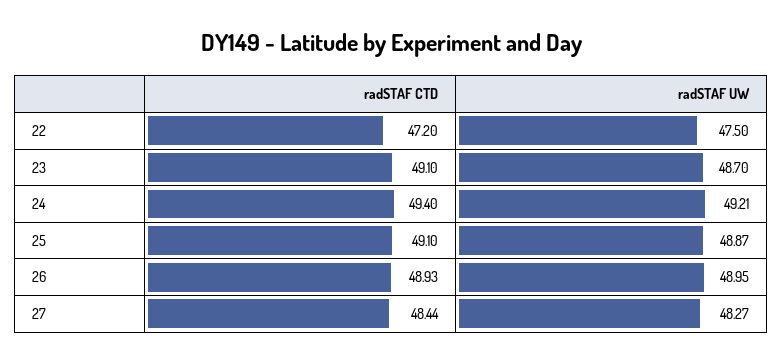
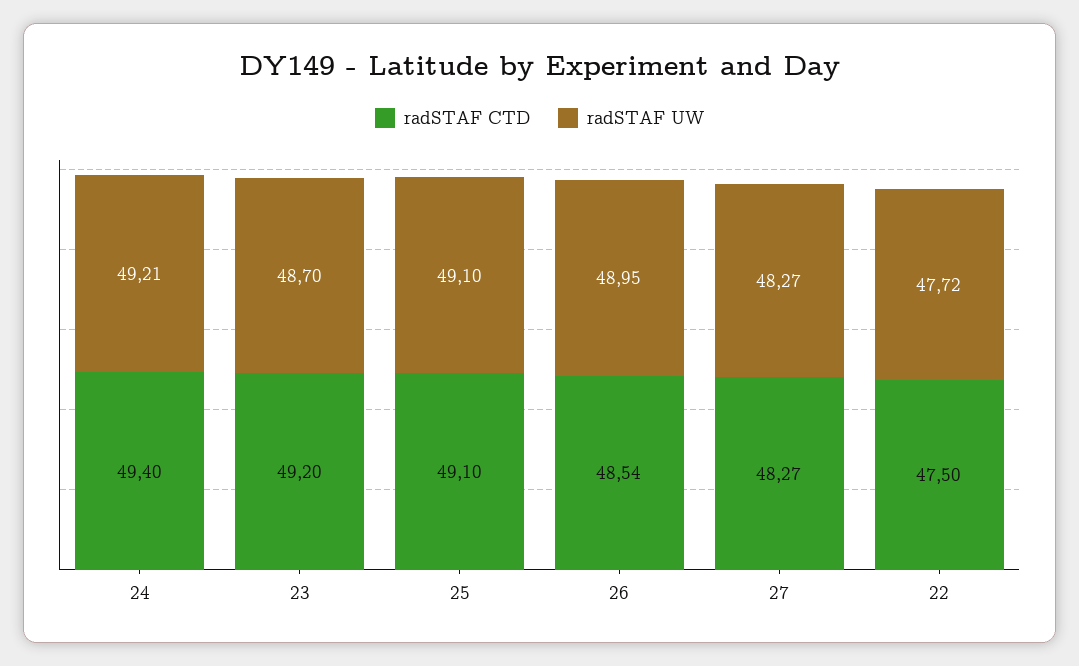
radSTAF CTD, 22: 47.2 -> 47.5
radSTAF UW, 22: 47.5 -> 47.72
radSTAF CTD, 23: 49.1 -> 49.2
radSTAF UW, 25: 48.87 -> 49.1
radSTAF CTD, 26: 48.93 -> 48.54
radSTAF CTD, 27: 48.44 -> 48.27

